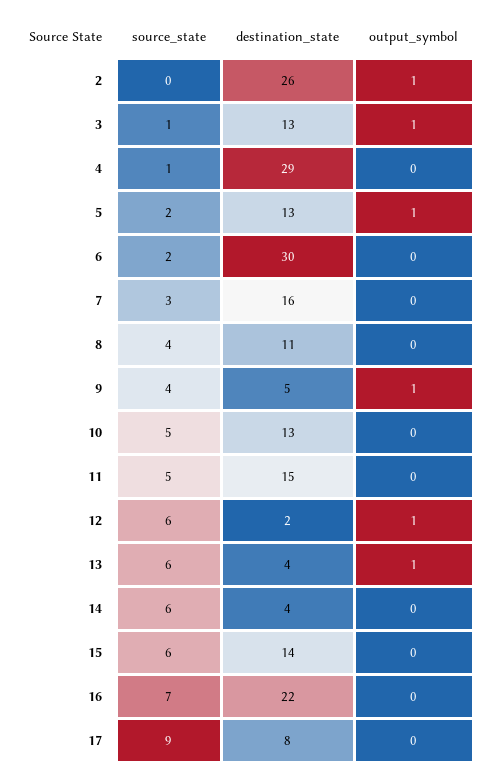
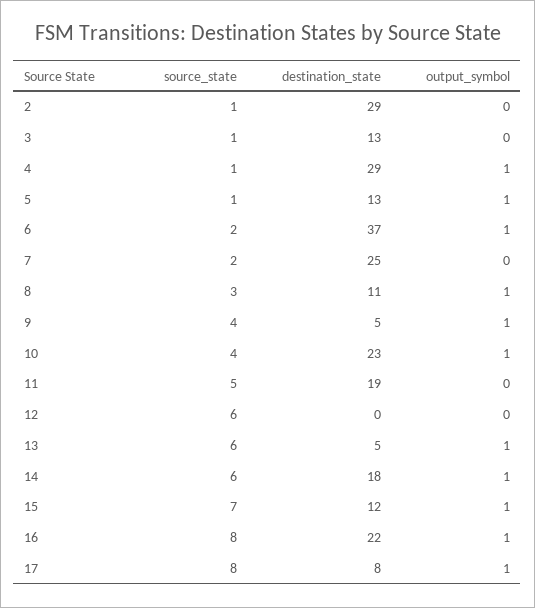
source_state, 2: 0 -> 1
destination_state, 2: 26 -> 29
output_symbol, 2: 1 -> 0
output_symbol, 3: 1 -> 0
output_symbol, 4: 0 -> 1
source_state, 5: 2 -> 1
destination_state, 6: 30 -> 37
output_symbol, 6: 0 -> 1
source_state, 7: 3 -> 2
destination_state, 7: 16 -> 25
source_state, 8: 4 -> 3
output_symbol, 8: 0 -> 1
source_state, 10: 5 -> 4
destination_state, 10: 13 -> 23
output_symbol, 10: 0 -> 1
destination_state, 11: 15 -> 19
destination_state, 12: 2 -> 0
output_symbol, 12: 1 -> 0
destination_state, 13: 4 -> 5
destination_state, 14: 4 -> 18
output_symbol, 14: 0 -> 1
source_state, 15: 6 -> 7
destination_state, 15: 14 -> 12
output_symbol, 15: 0 -> 1
source_state, 16: 7 -> 8
output_symbol, 16: 0 -> 1
source_state, 17: 9 -> 8
output_symbol, 17: 0 -> 1

